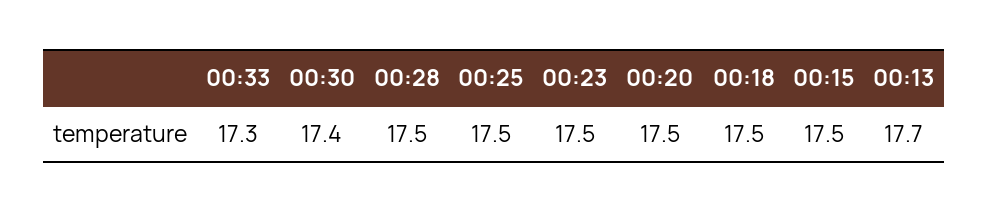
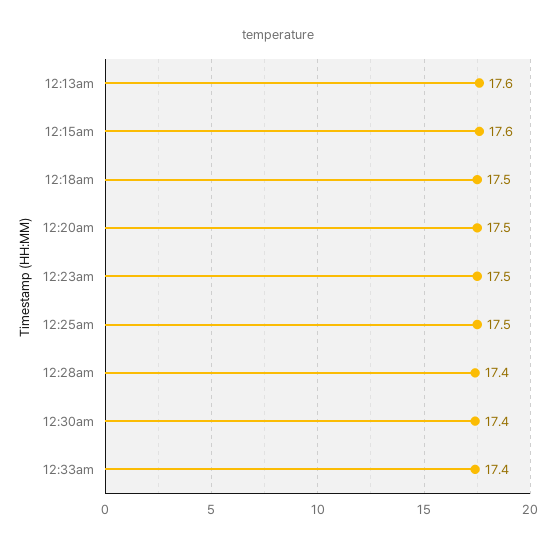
00:33: 17.3 -> 17.4
00:28: 17.5 -> 17.4
00:15: 17.5 -> 17.6
00:13: 17.7 -> 17.6

